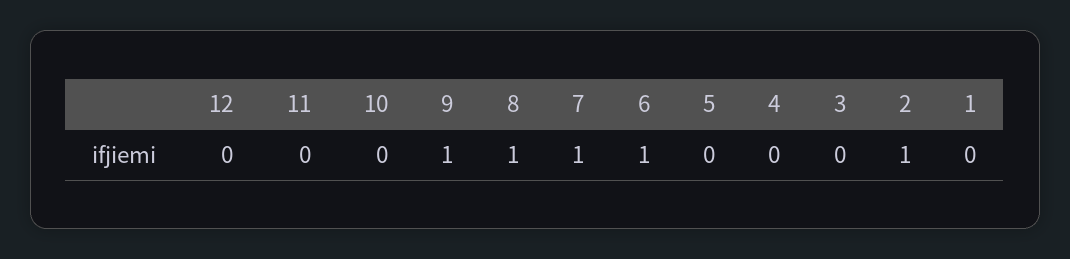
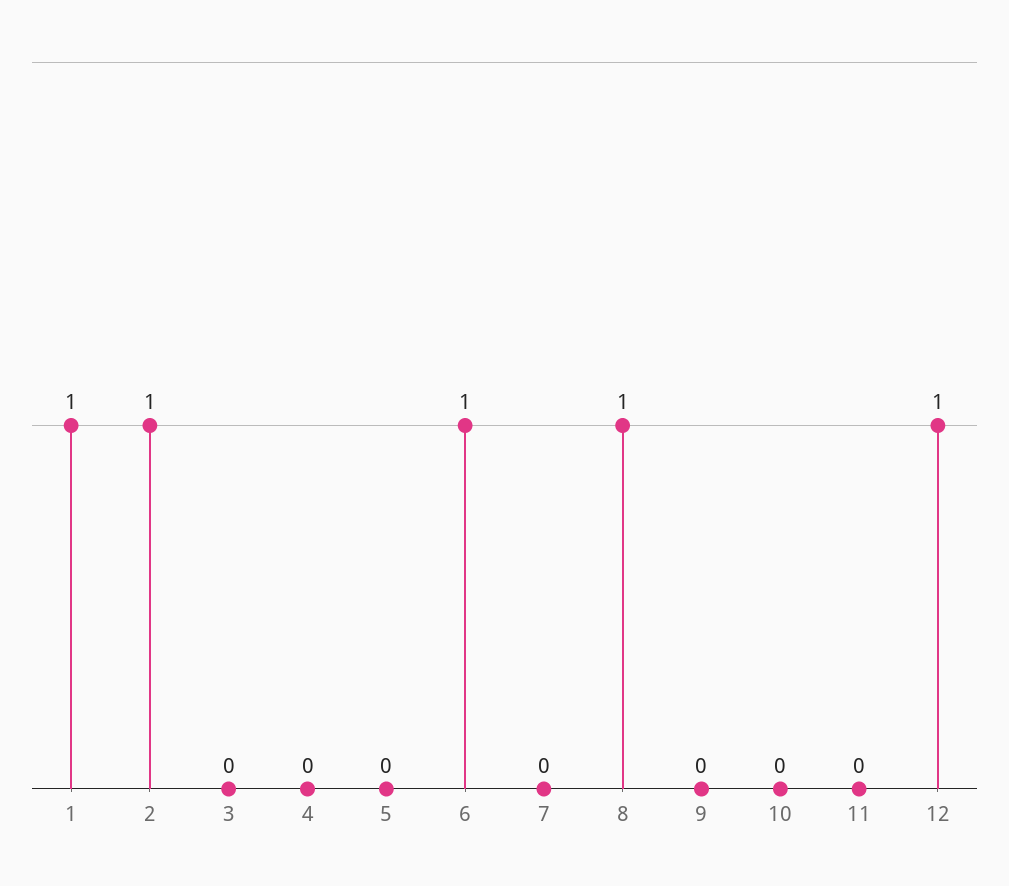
12: 0 -> 1
9: 1 -> 0
7: 1 -> 0
1: 0 -> 1

